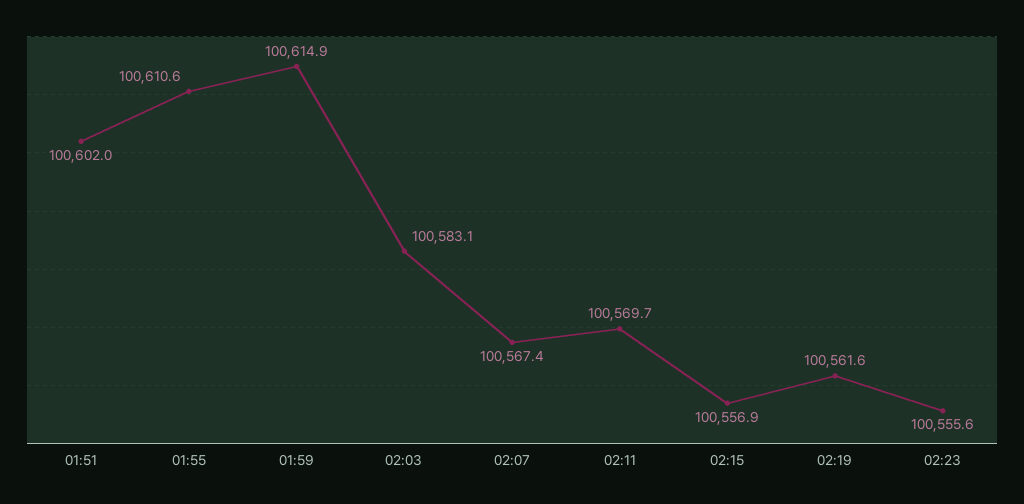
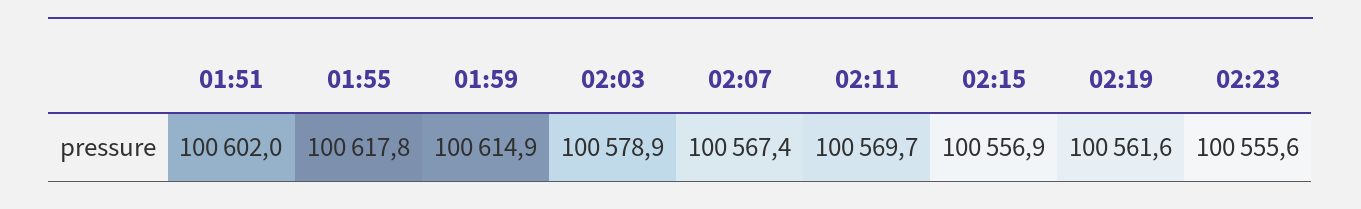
01:55: 100610.6 -> 100617.8
02:03: 100583.1 -> 100578.9

